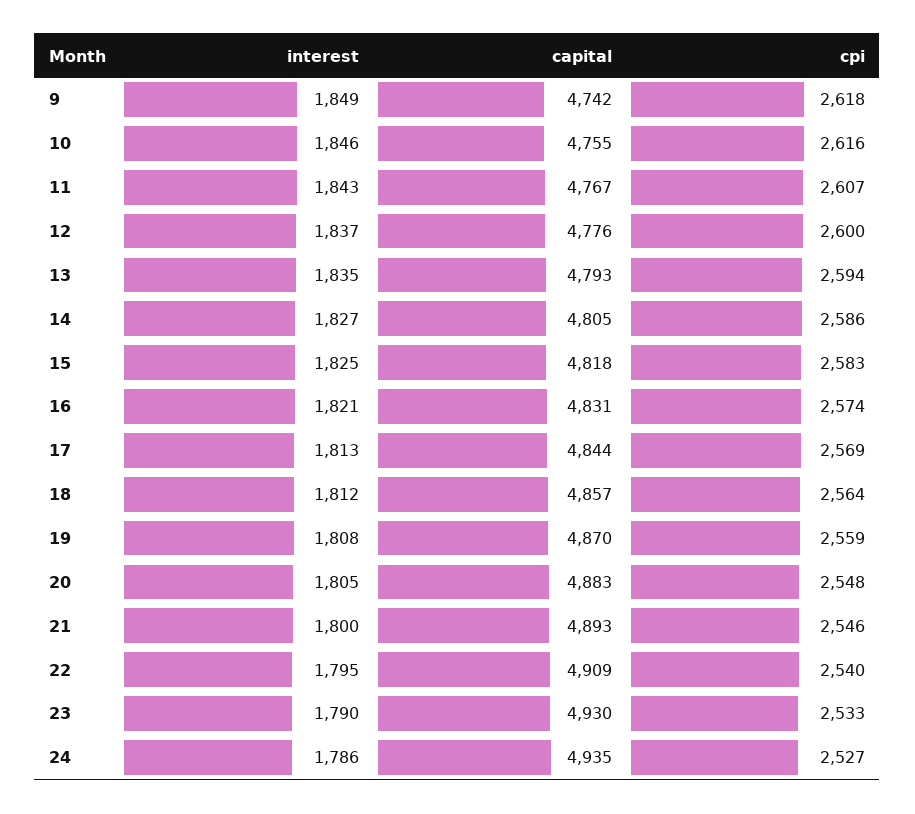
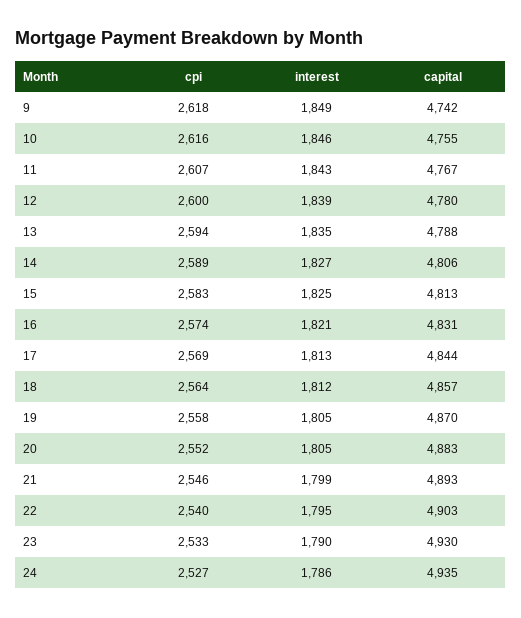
interest, 12: 1837 -> 1839
capital, 12: 4776 -> 4780
capital, 13: 4793 -> 4788
capital, 14: 4805 -> 4806
cpi, 14: 2586 -> 2589
capital, 15: 4818 -> 4813
interest, 19: 1808 -> 1805
cpi, 19: 2559 -> 2558
cpi, 20: 2548 -> 2552
interest, 21: 1800 -> 1799
capital, 22: 4909 -> 4903

